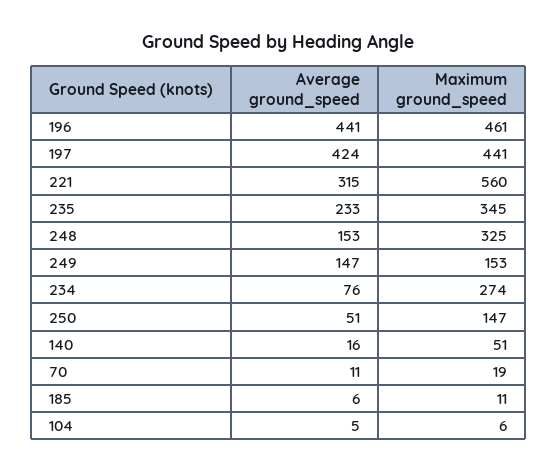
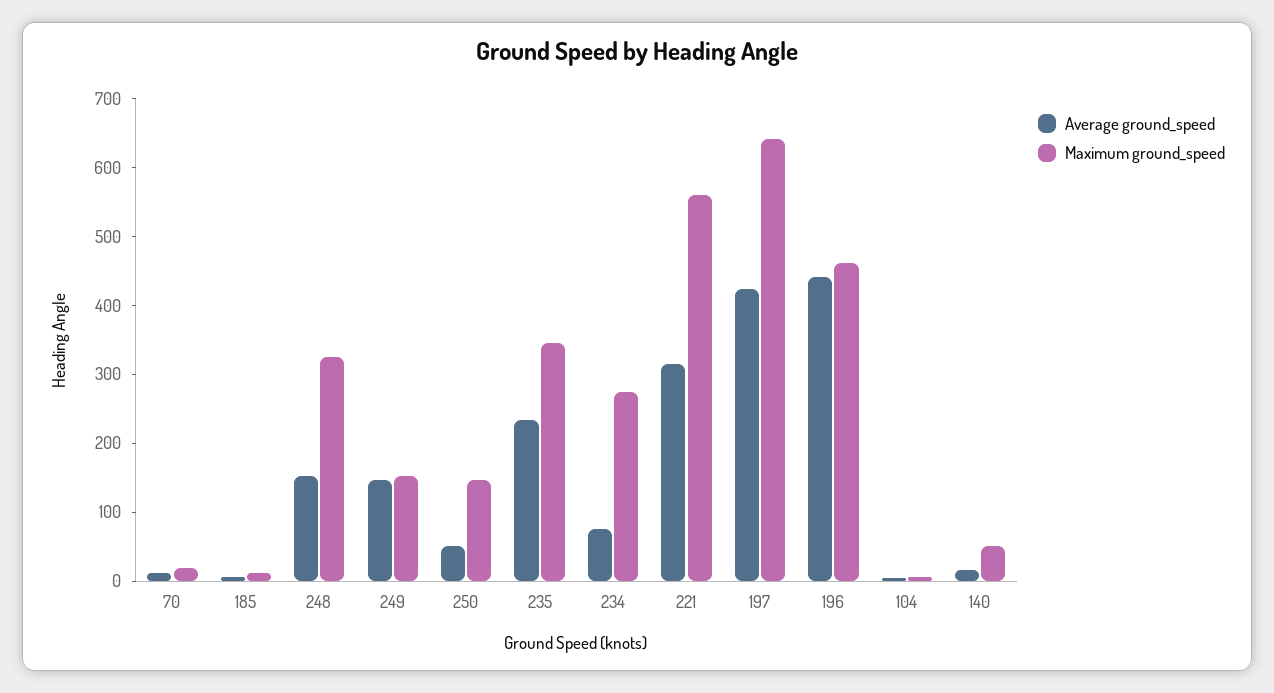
Maximum ground_speed, 197: 441 -> 640

